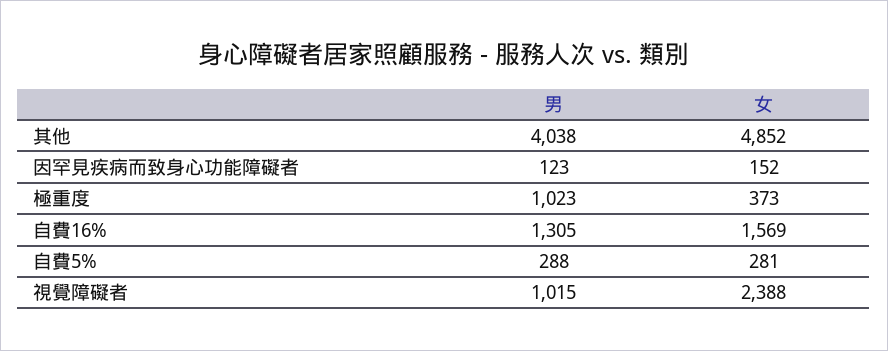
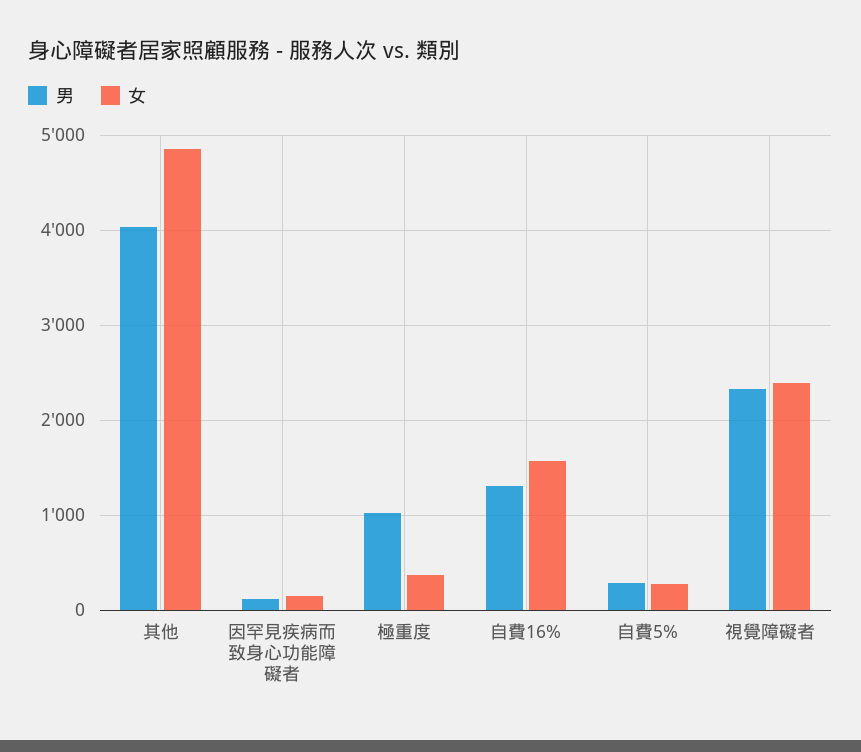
男, 視覺障礙者: 1015 -> 2300

